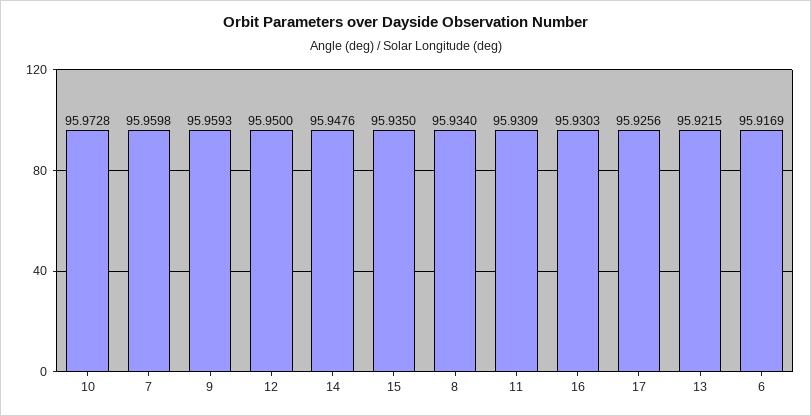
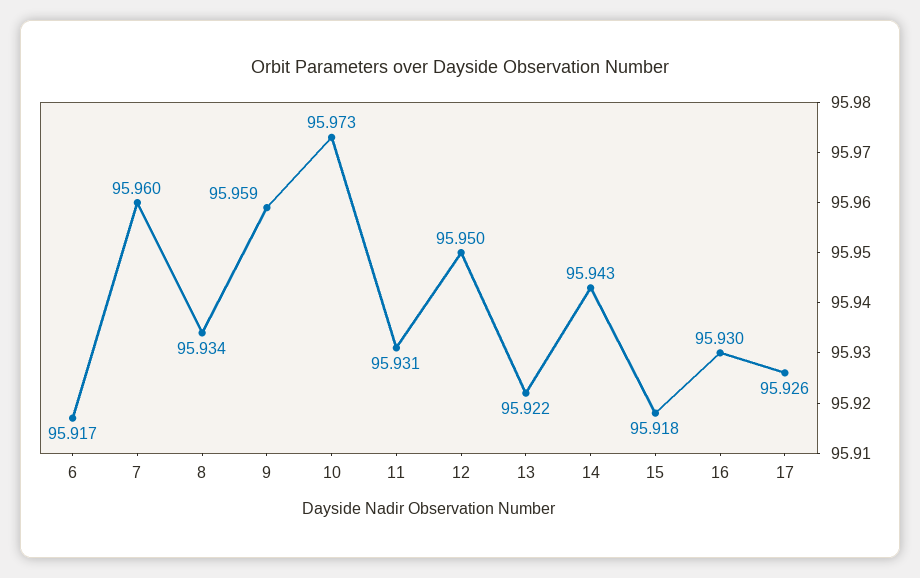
14: 95.9476 -> 95.943
15: 95.935 -> 95.918

